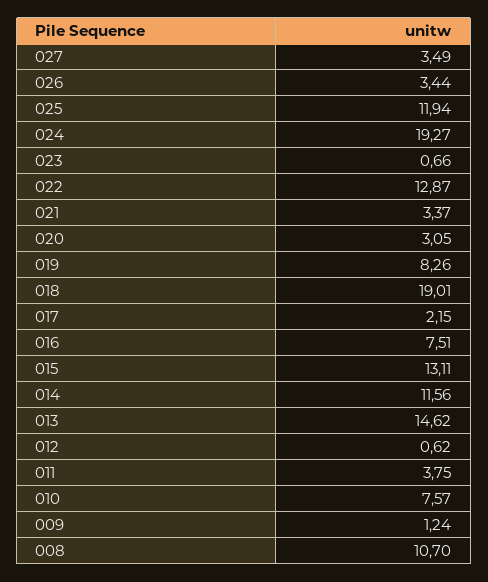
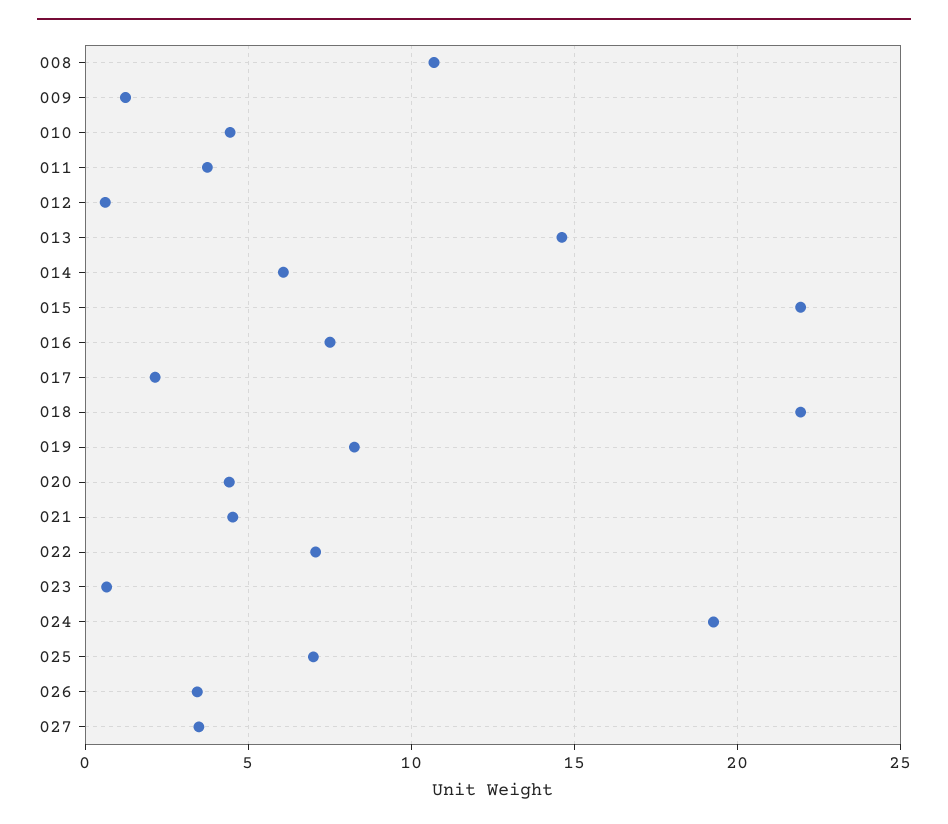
025: 11.94 -> 7
022: 12.87 -> 7
021: 3.37 -> 4.5
020: 3.05 -> 4.5
018: 19.01 -> 22
015: 13.11 -> 22
014: 11.56 -> 6
010: 7.57 -> 4.5

